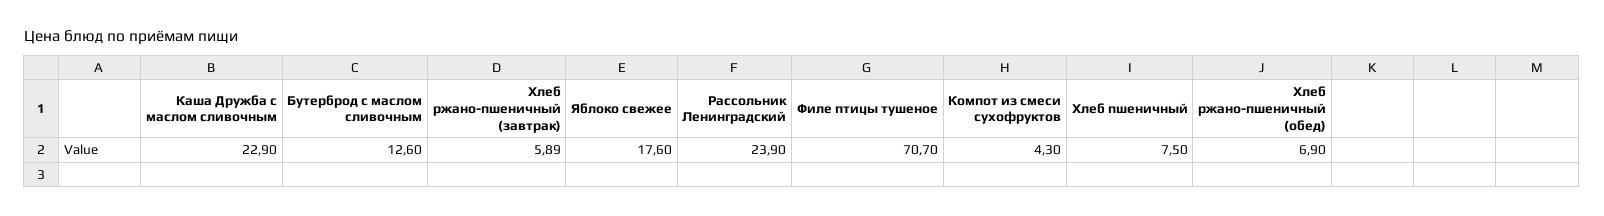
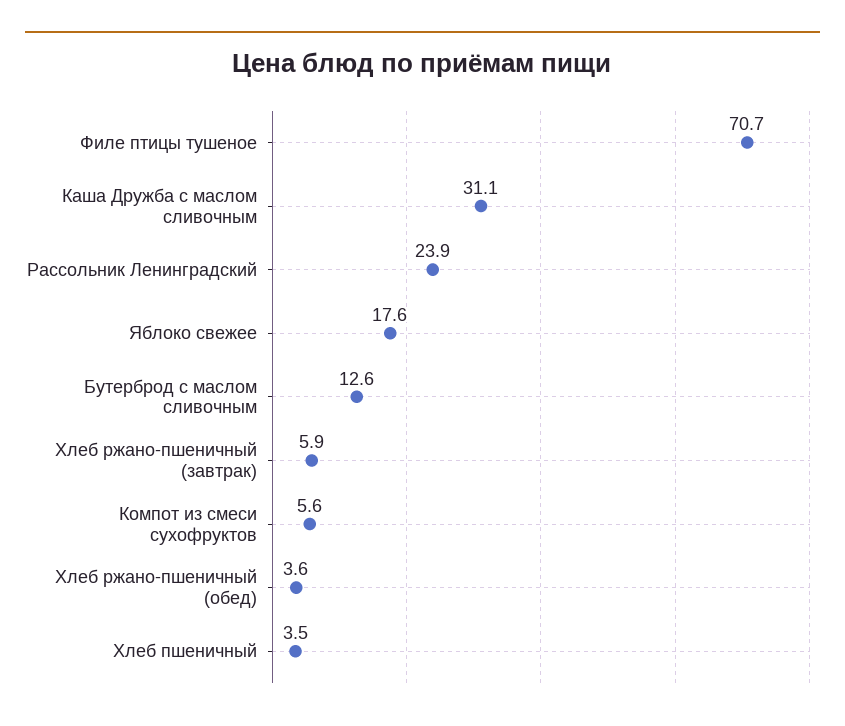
Каша Дружба с маслом сливочным: 22.9 -> 31.1
Компот из смеси сухофруктов: 4.3 -> 5.6
Хлеб пшеничный: 7.5 -> 3.5
Хлеб ржано-пшеничный (обед): 6.9 -> 3.6

